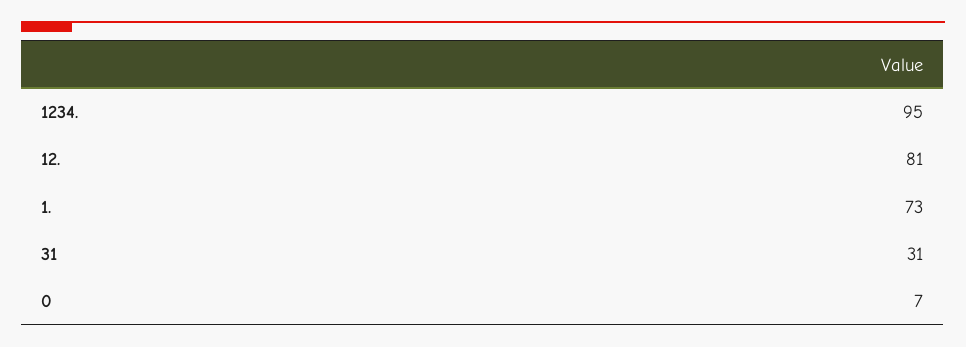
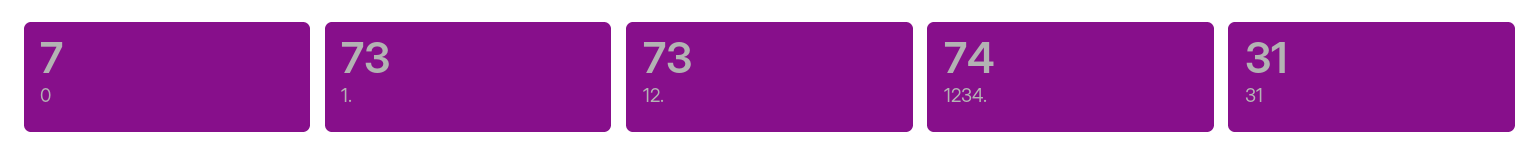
1234.: 95 -> 74
12.: 81 -> 73

